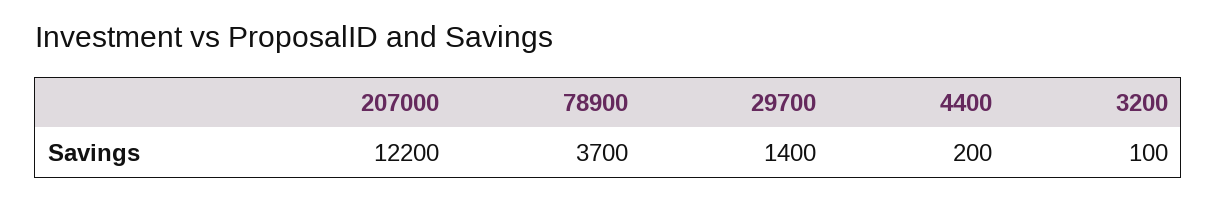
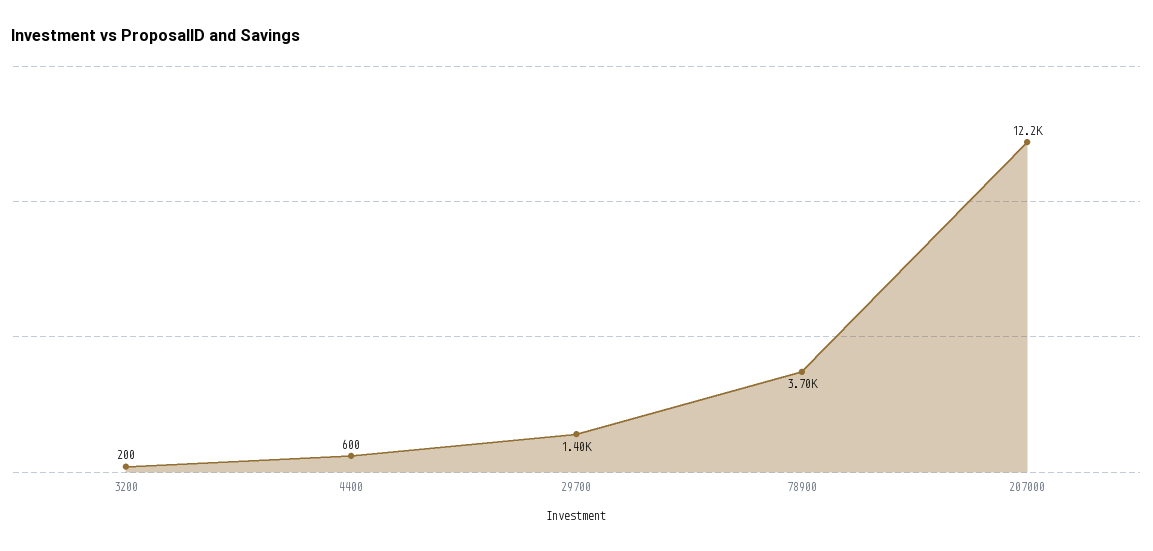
4400: 200 -> 600
3200: 100 -> 200

